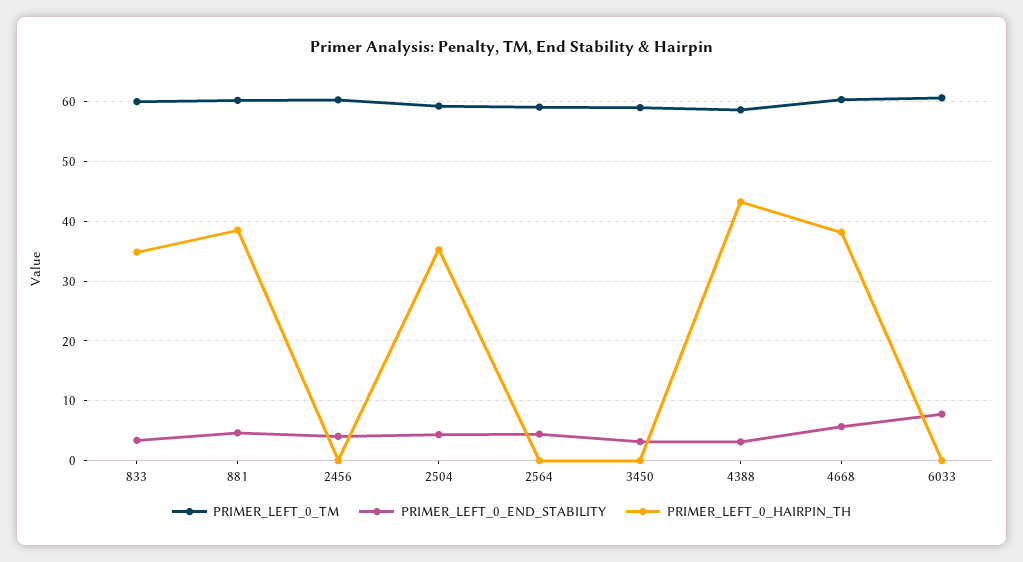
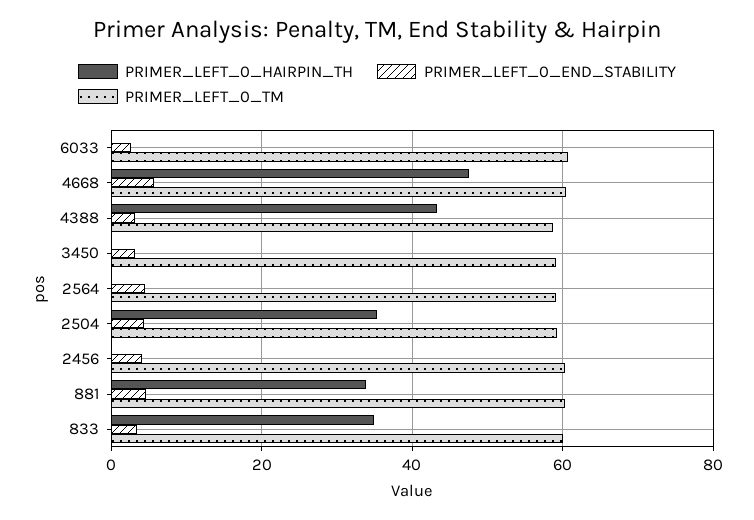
PRIMER_LEFT_0_HAIRPIN_TH, 881: 38 -> 34
PRIMER_LEFT_0_HAIRPIN_TH, 4668: 38 -> 48
PRIMER_LEFT_0_END_STABILITY, 6033: 8 -> 2

